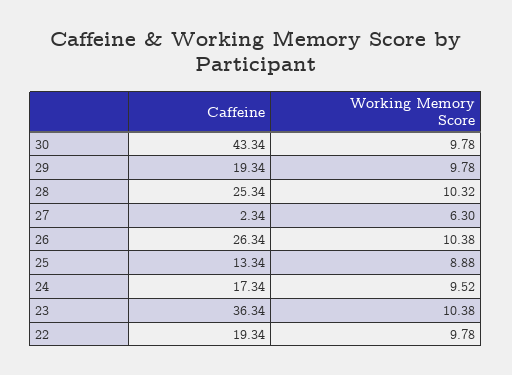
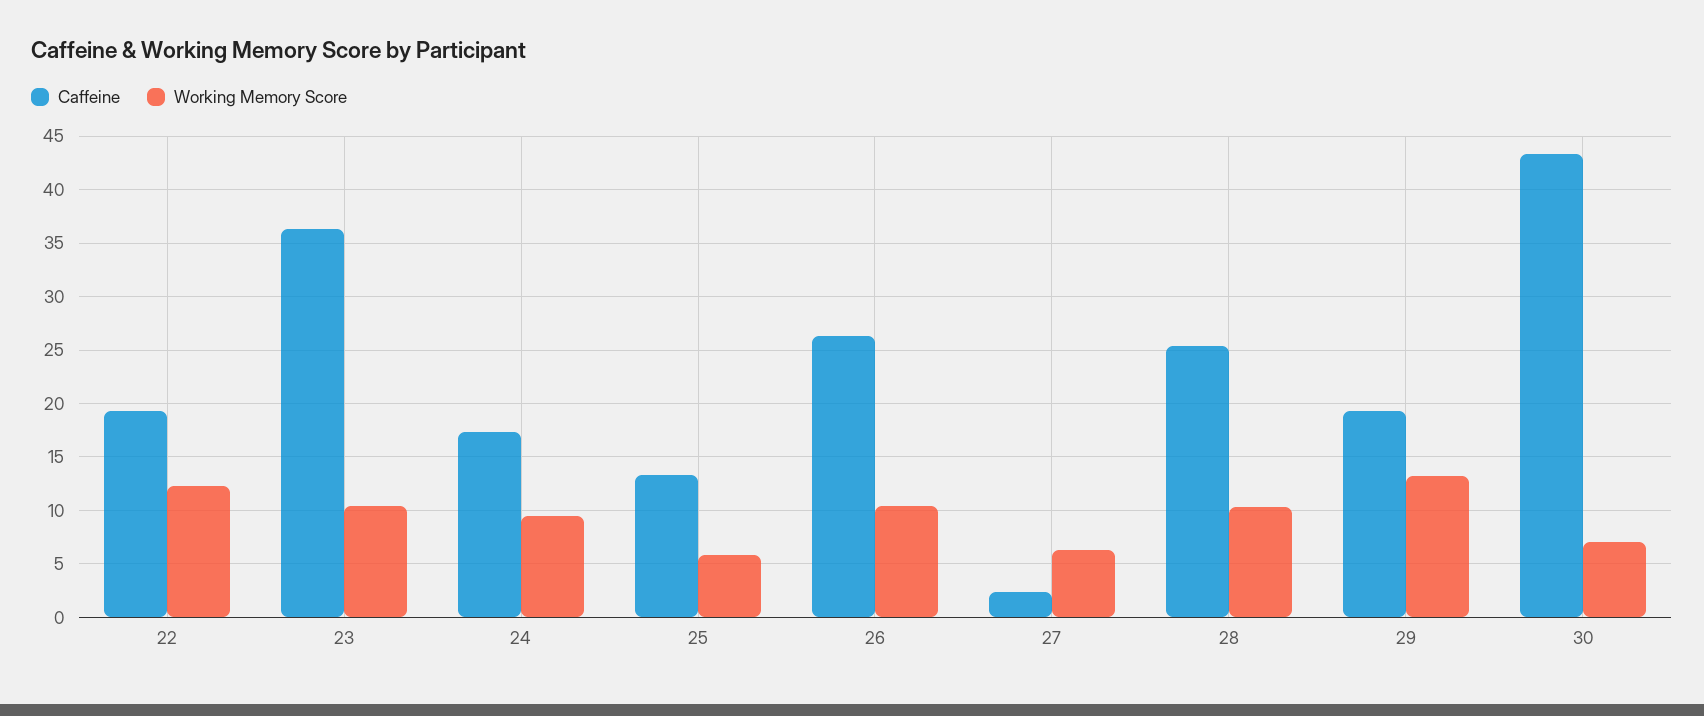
Working Memory Score, 30: 9.78 -> 7
Working Memory Score, 29: 9.78 -> 13
Working Memory Score, 25: 8.88 -> 6
Working Memory Score, 22: 9.78 -> 12

